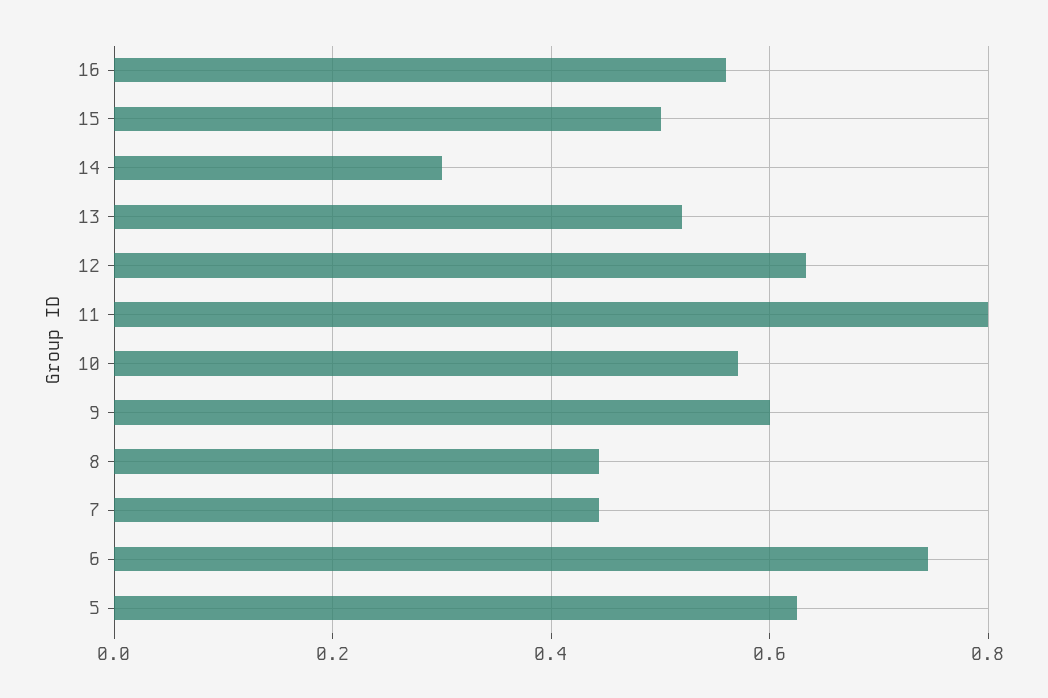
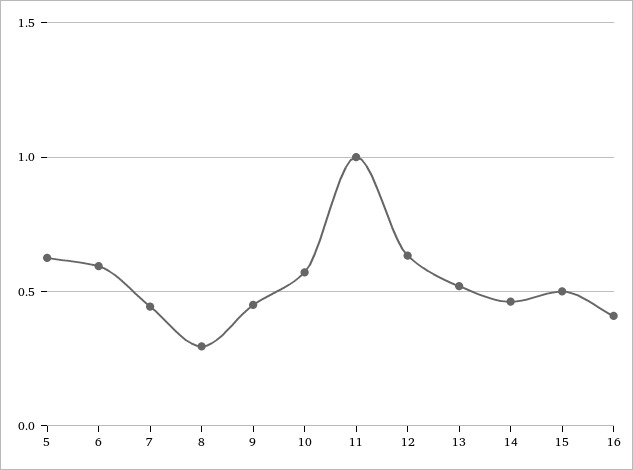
16: 0.56 -> 0.4
14: 0.3 -> 0.45
11: 0.8 -> 1
9: 0.6 -> 0.45
8: 0.44 -> 0.3
6: 0.74 -> 0.6

